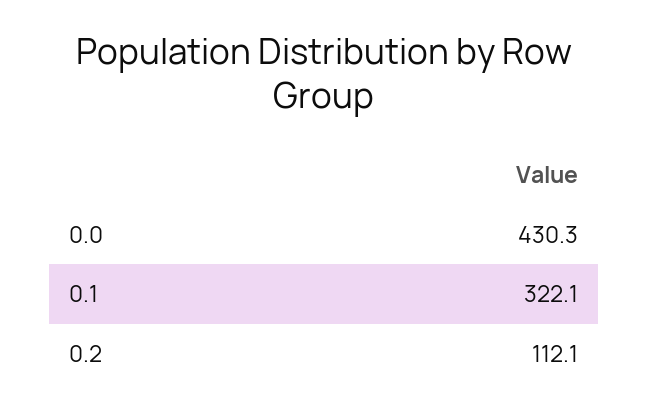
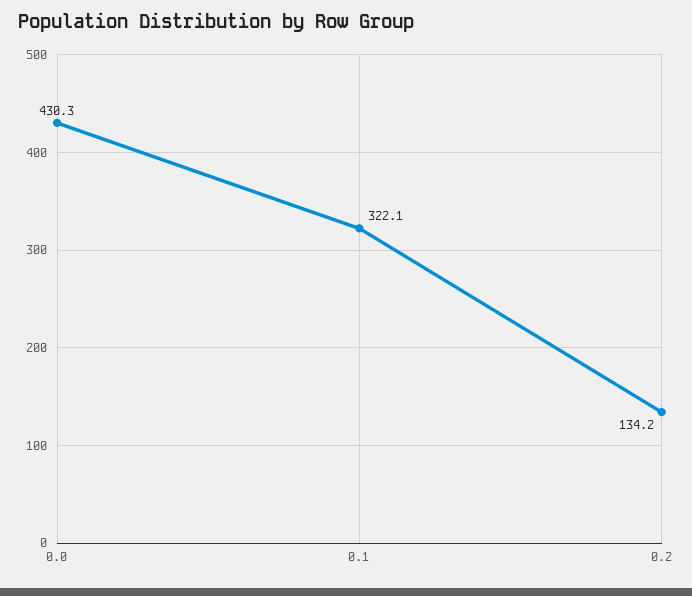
0.2: 112.1 -> 134.2

